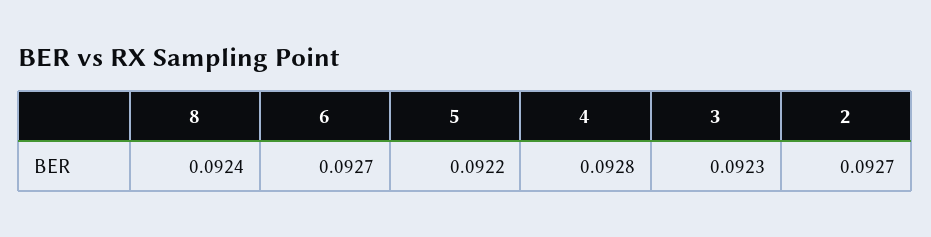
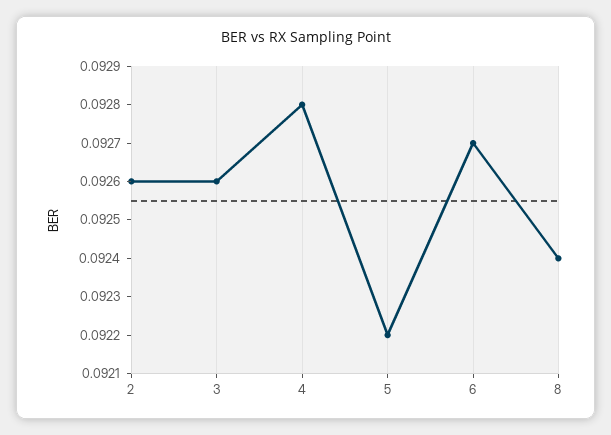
3: 0.0923 -> 0.0926
2: 0.0927 -> 0.0926

